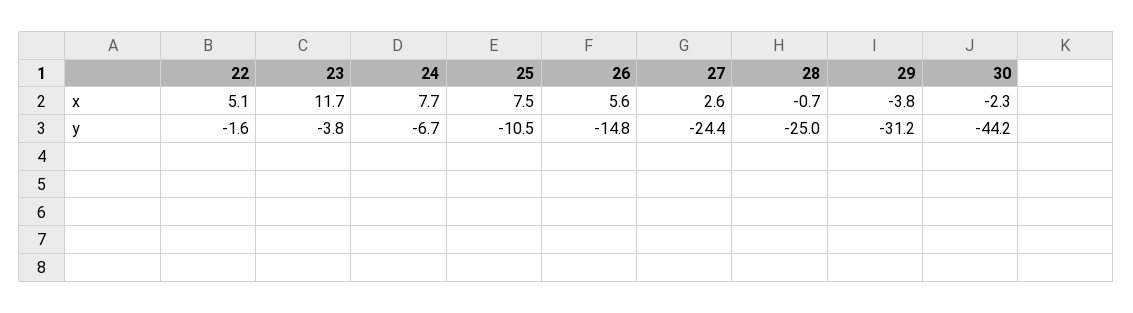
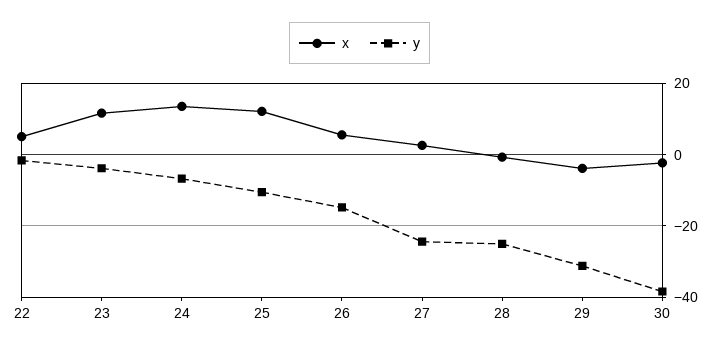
x, 24: 7.7 -> 14
x, 25: 7.5 -> 12
y, 30: -44.2 -> -38

